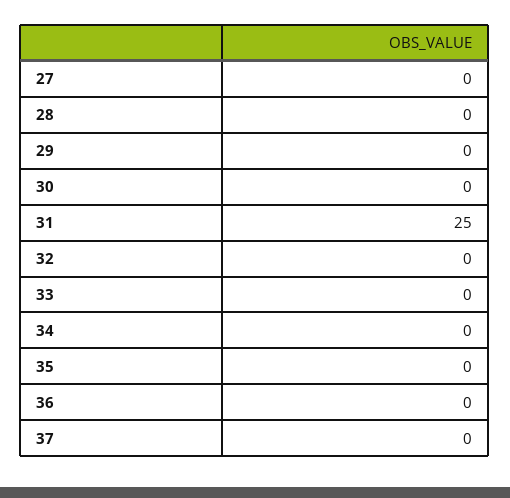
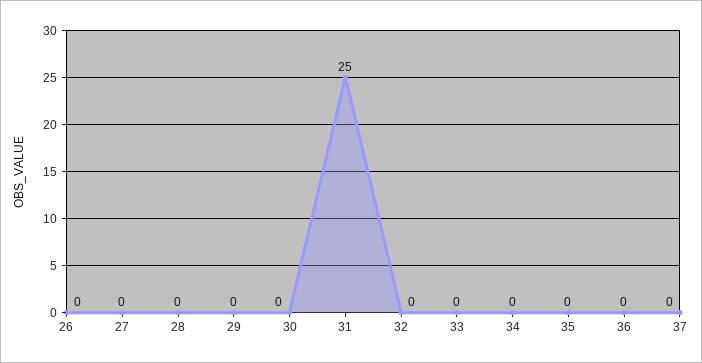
26: none -> 0

